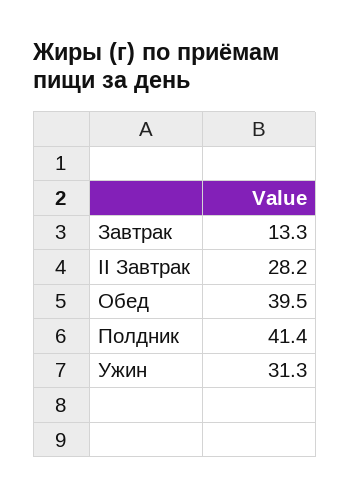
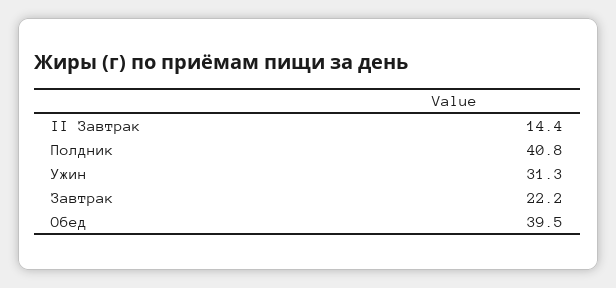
Завтрак: 13.3 -> 22.2
II Завтрак: 28.2 -> 14.4
Полдник: 41.4 -> 40.8

